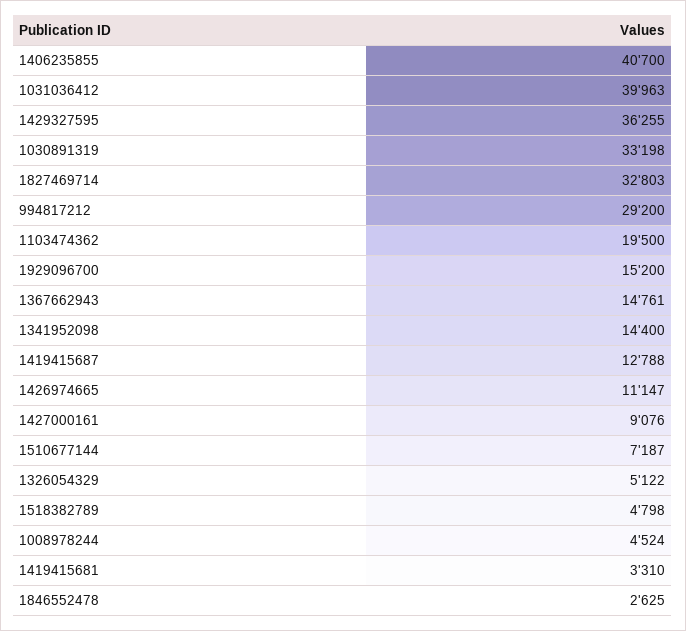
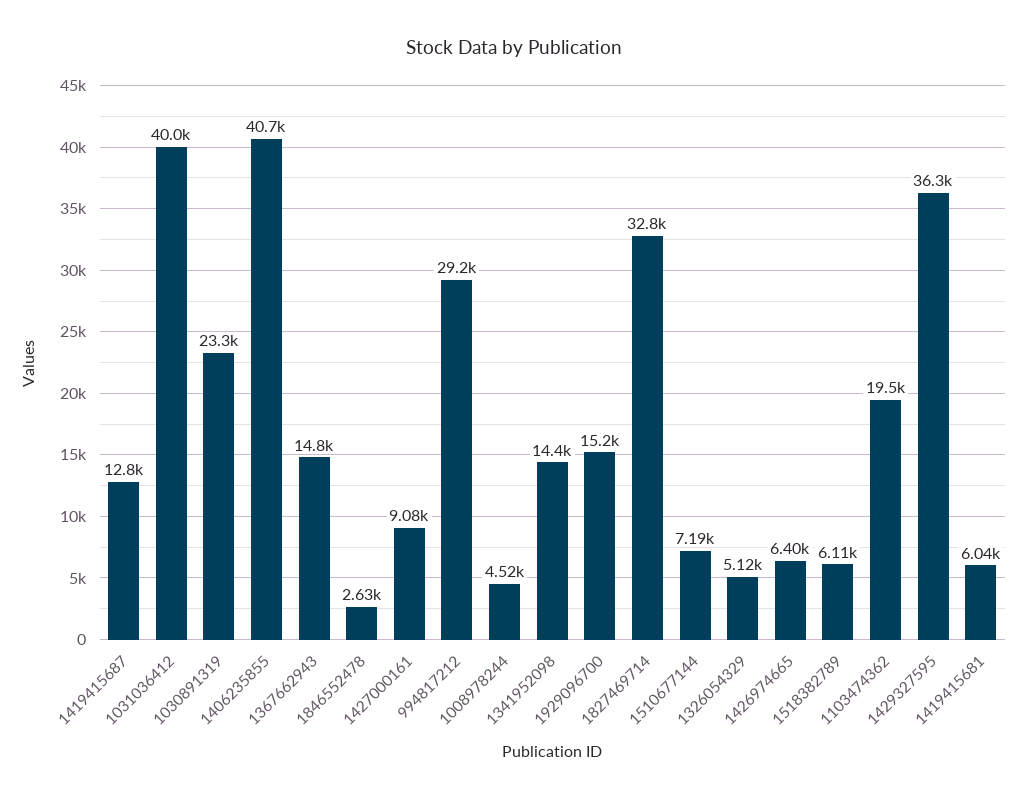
1030891319: 33198 -> 23300
1426974665: 11147 -> 6400
1518382789: 4798 -> 6110
1419415681: 3310 -> 6040

